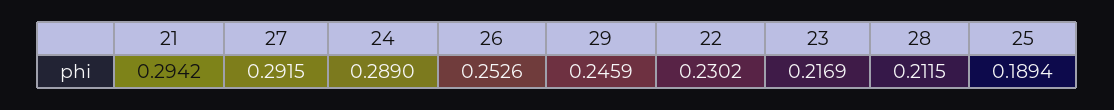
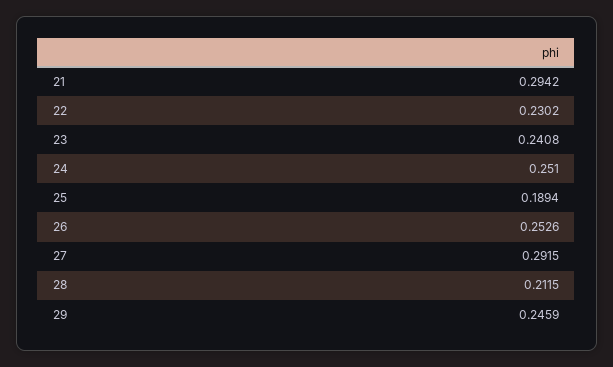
24: 0.289 -> 0.251
23: 0.2169 -> 0.2408

